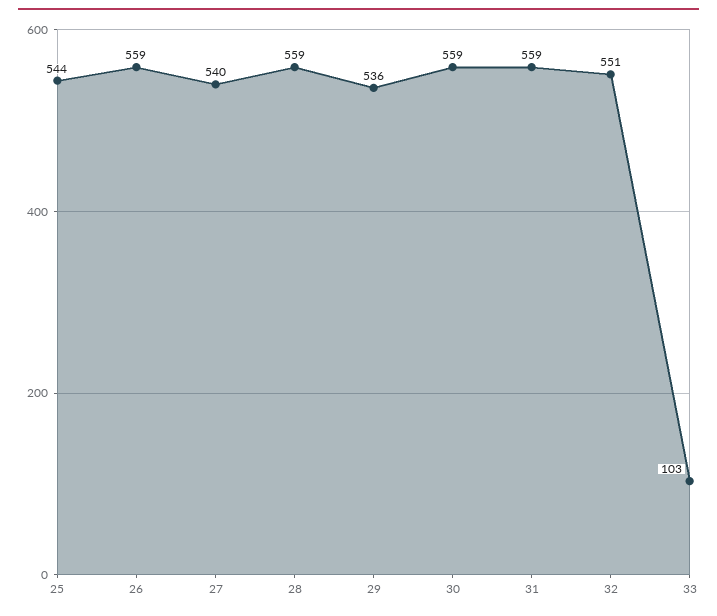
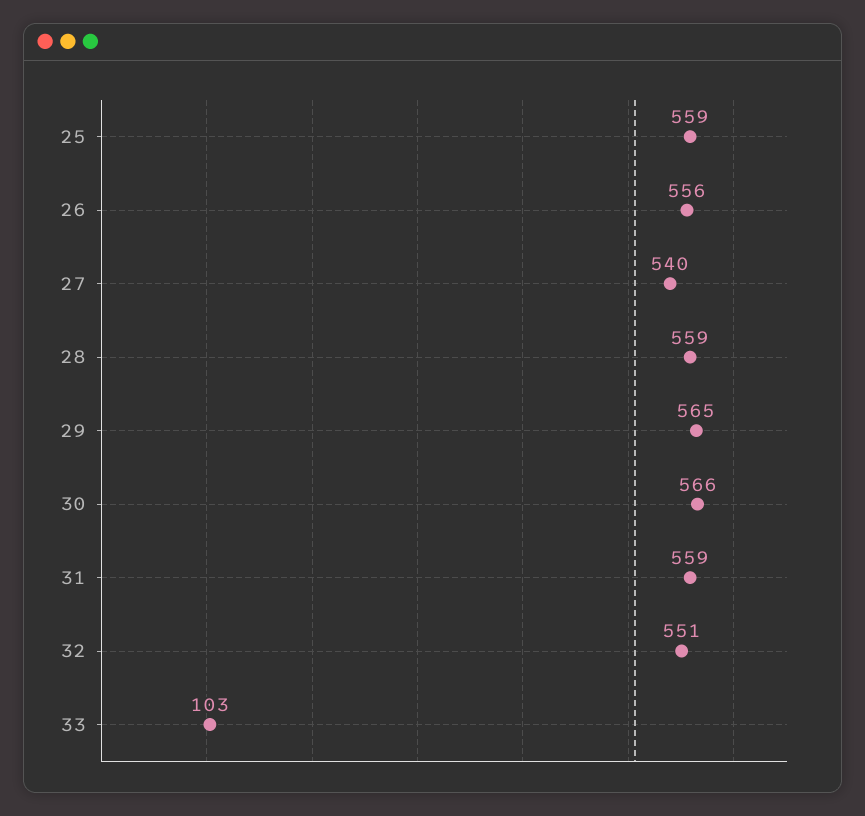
25: 544 -> 559
26: 559 -> 556
29: 536 -> 565
30: 559 -> 566

